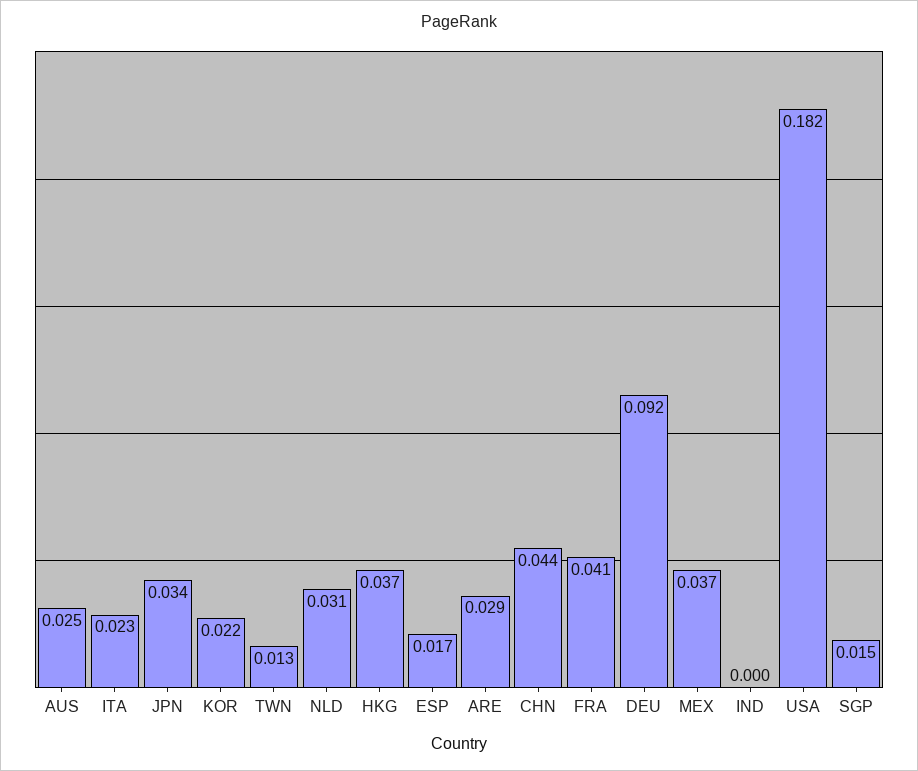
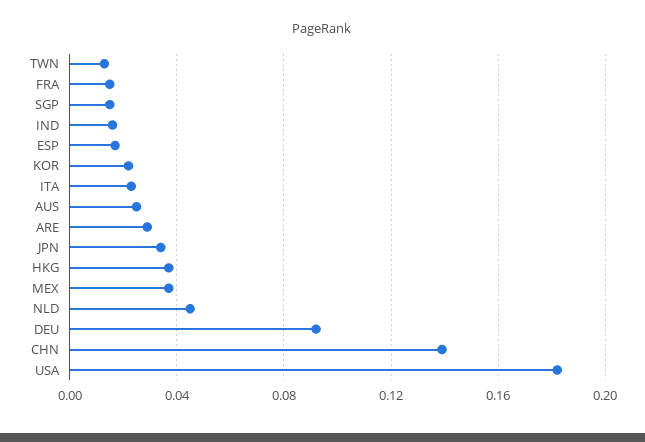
NLD: 0.031 -> 0.045
CHN: 0.044 -> 0.14
FRA: 0.041 -> 0.015
IND: 0 -> 0.015

